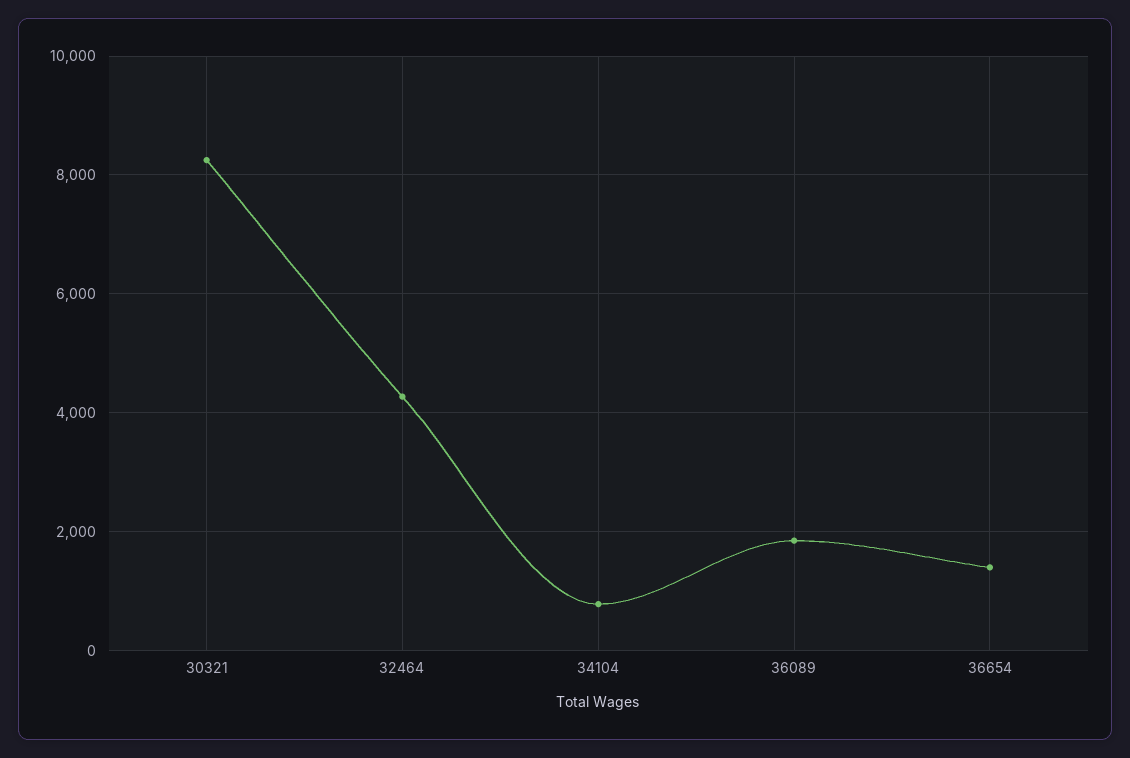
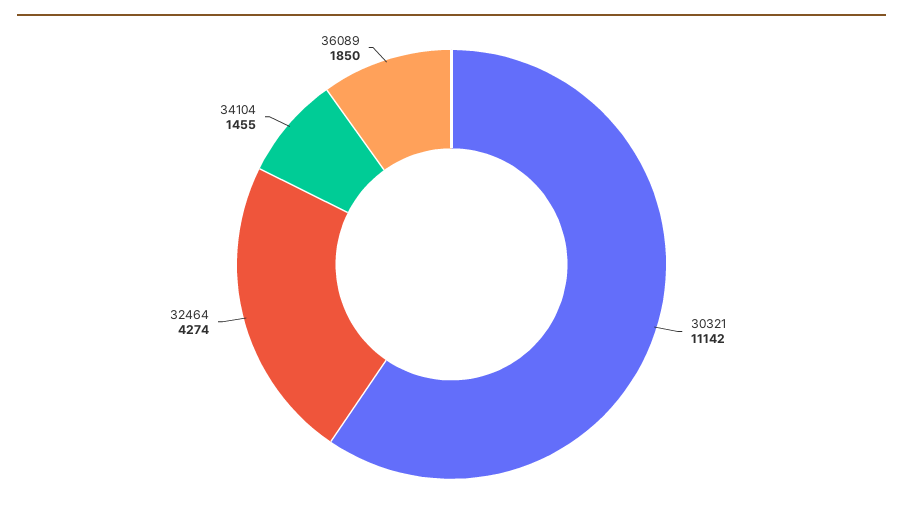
30321: 8200 -> 11142
34104: 800 -> 1455
36654: 1400 -> none

